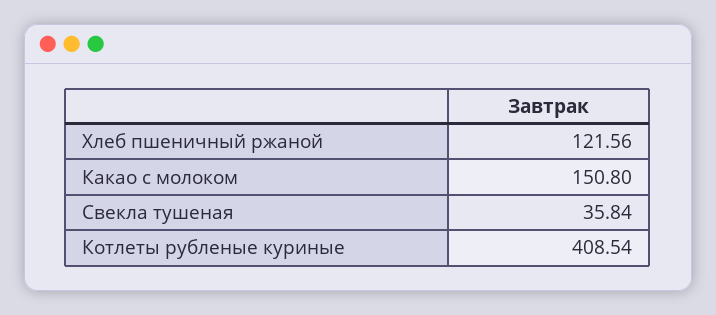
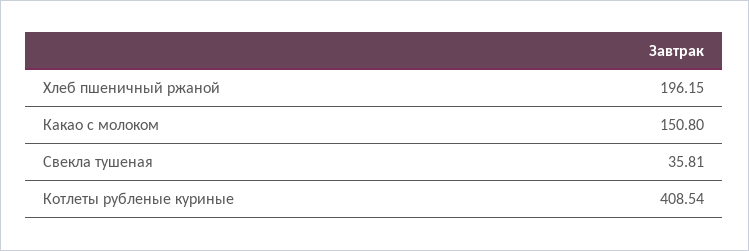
Хлеб пшеничный ржаной: 121.56 -> 196.15
Свекла тушеная: 35.84 -> 35.81

